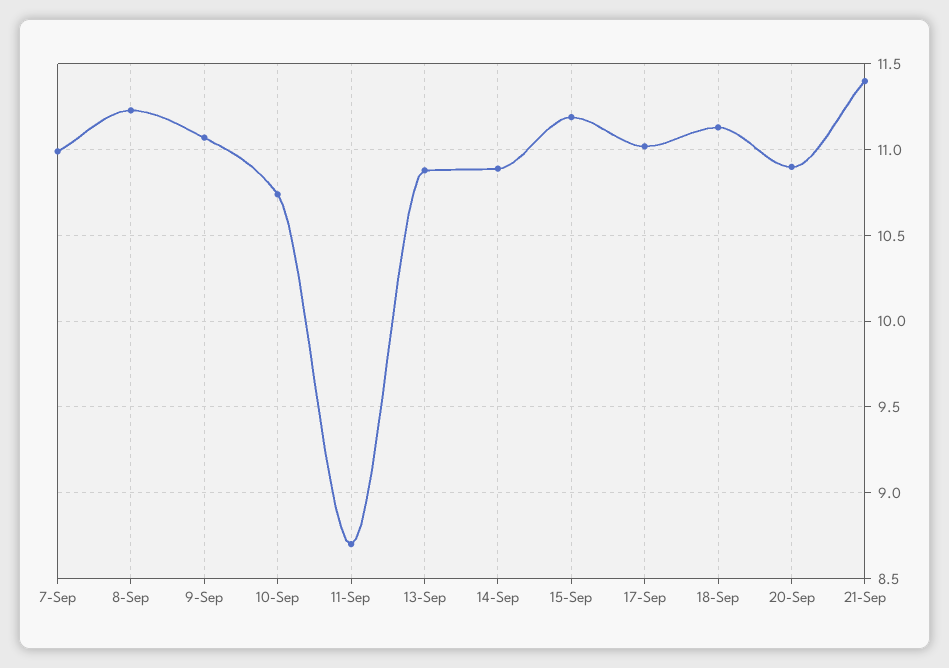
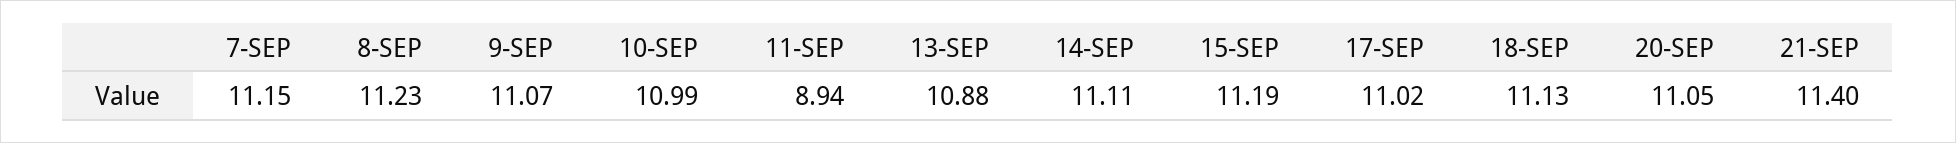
7-Sep: 11 -> 11.15
10-Sep: 10.75 -> 10.99
11-Sep: 8.7 -> 8.94
14-Sep: 10.9 -> 11.11
20-Sep: 10.9 -> 11.05

